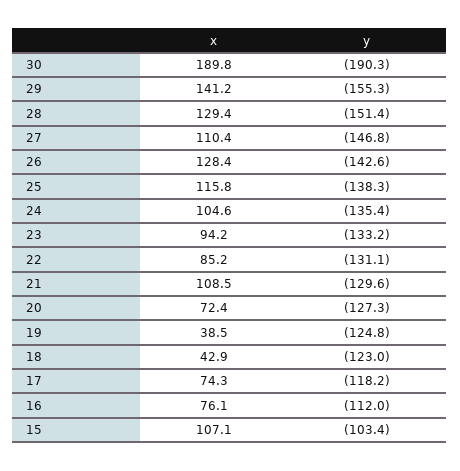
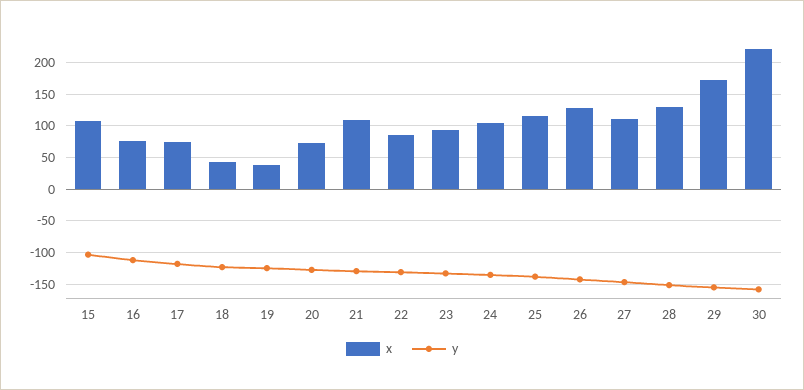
x, 30: 189.8 -> 220
y, 30: -190.3 -> -160
x, 29: 141.2 -> 170

